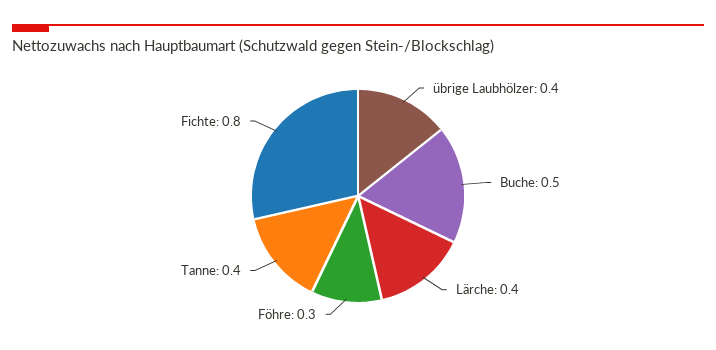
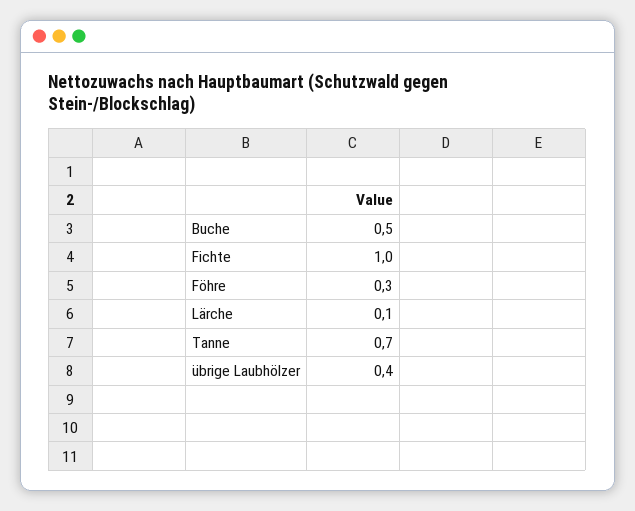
Lärche: 0.4 -> 0.1
Tanne: 0.4 -> 0.7
Fichte: 0.8 -> 1

